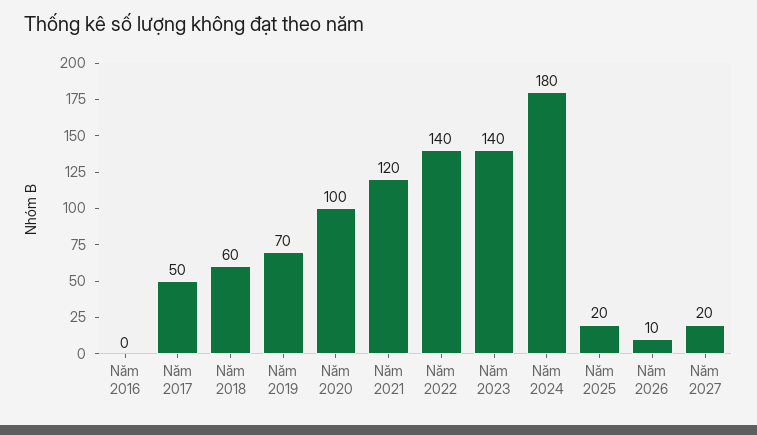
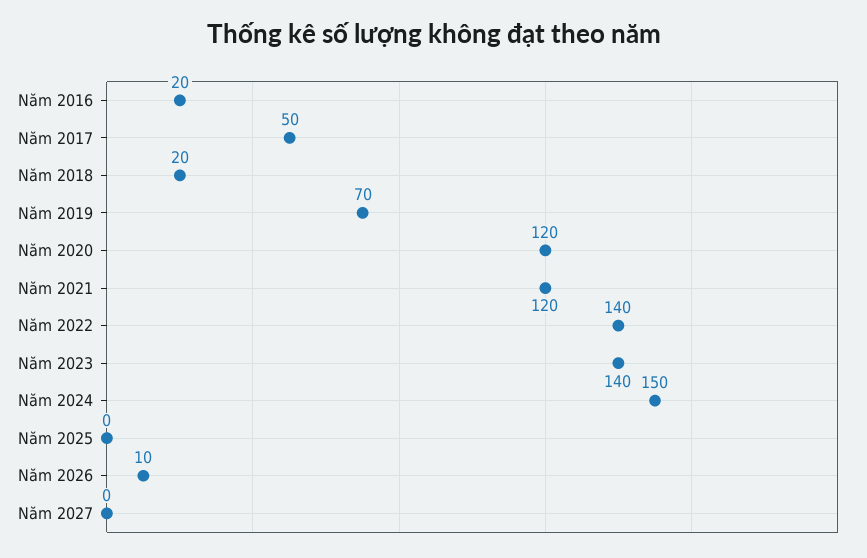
Năm 2016: 0 -> 20
Năm 2018: 60 -> 20
Năm 2020: 100 -> 120
Năm 2024: 180 -> 150
Năm 2025: 20 -> 0
Năm 2027: 20 -> 0

